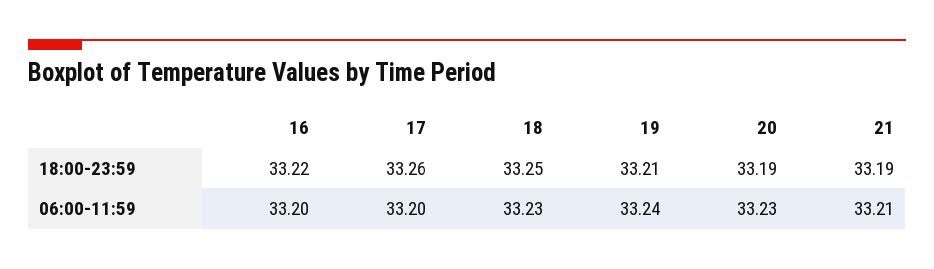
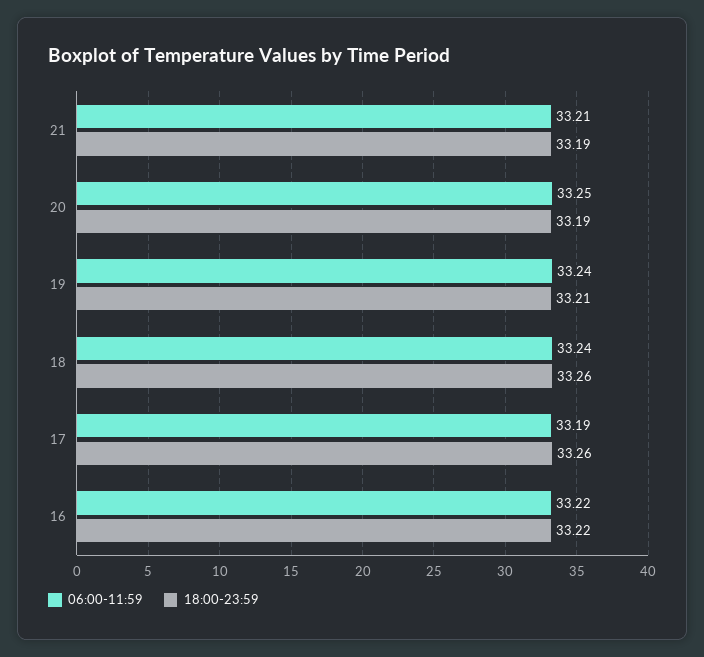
18:00-23:59, 18: 33.25 -> 33.26
06:00-11:59, 16: 33.2 -> 33.22
06:00-11:59, 17: 33.2 -> 33.19
06:00-11:59, 18: 33.23 -> 33.24
06:00-11:59, 20: 33.23 -> 33.25

